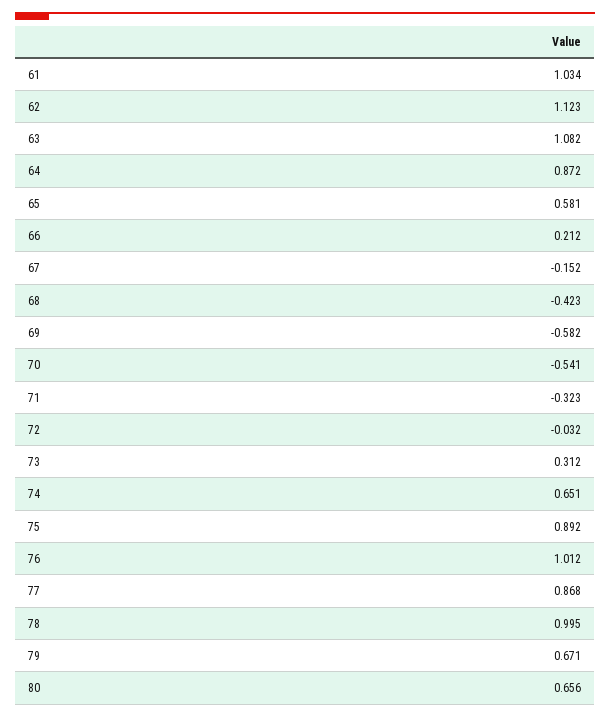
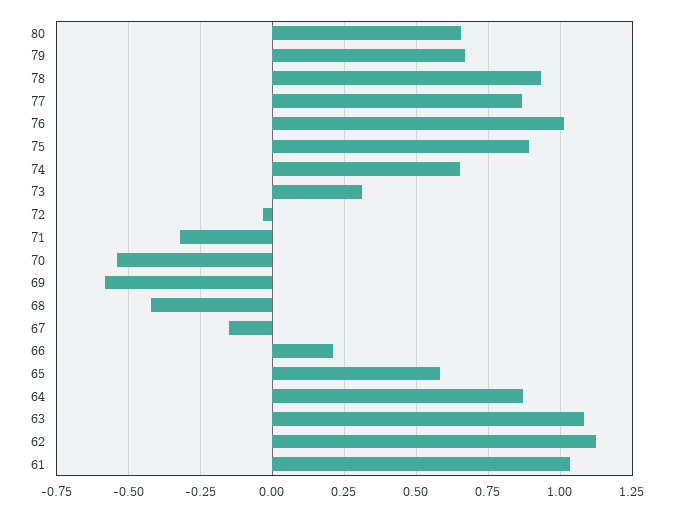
78: 0.995 -> 0.925

